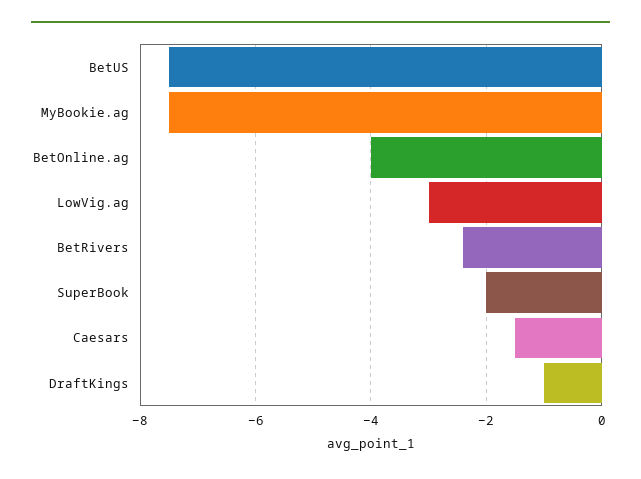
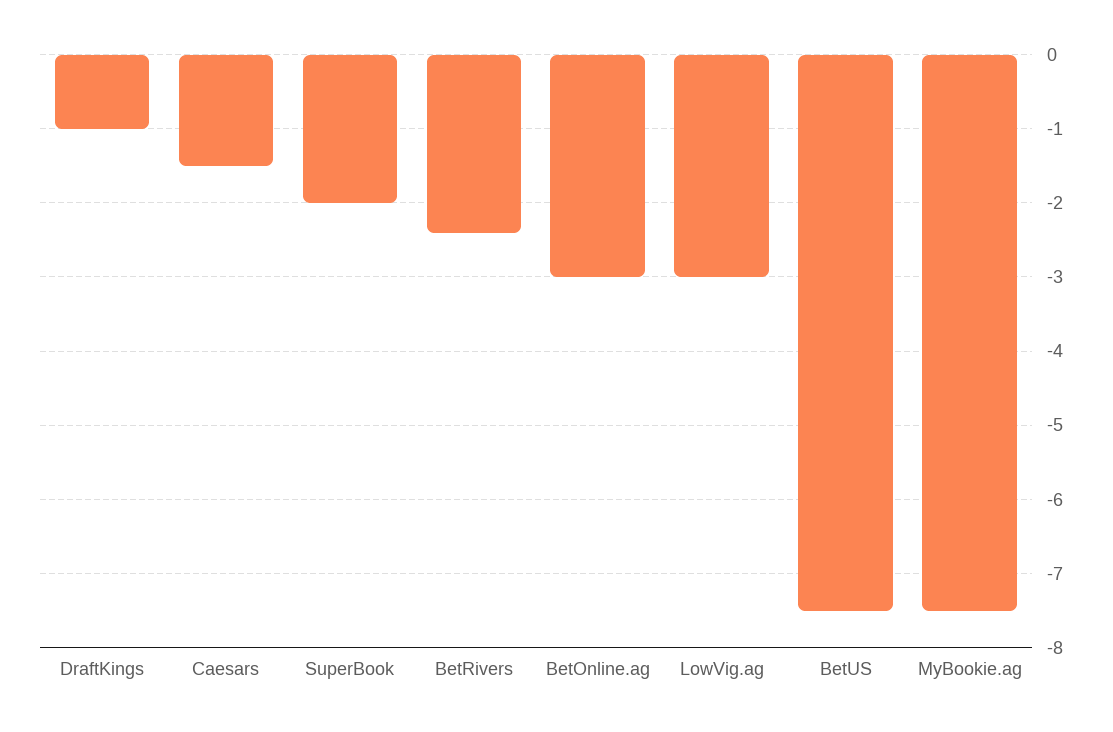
BetOnline.ag: -4 -> -3

